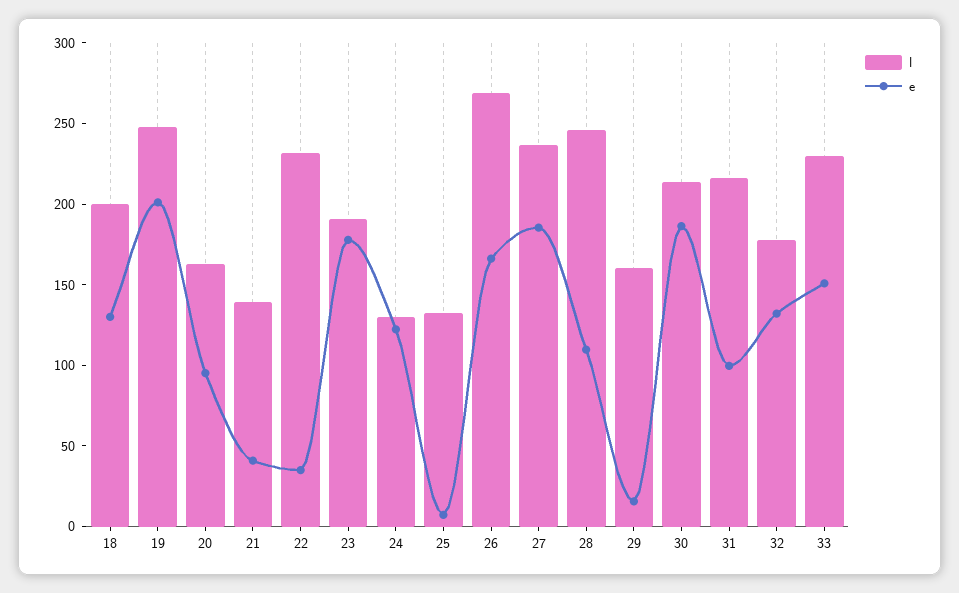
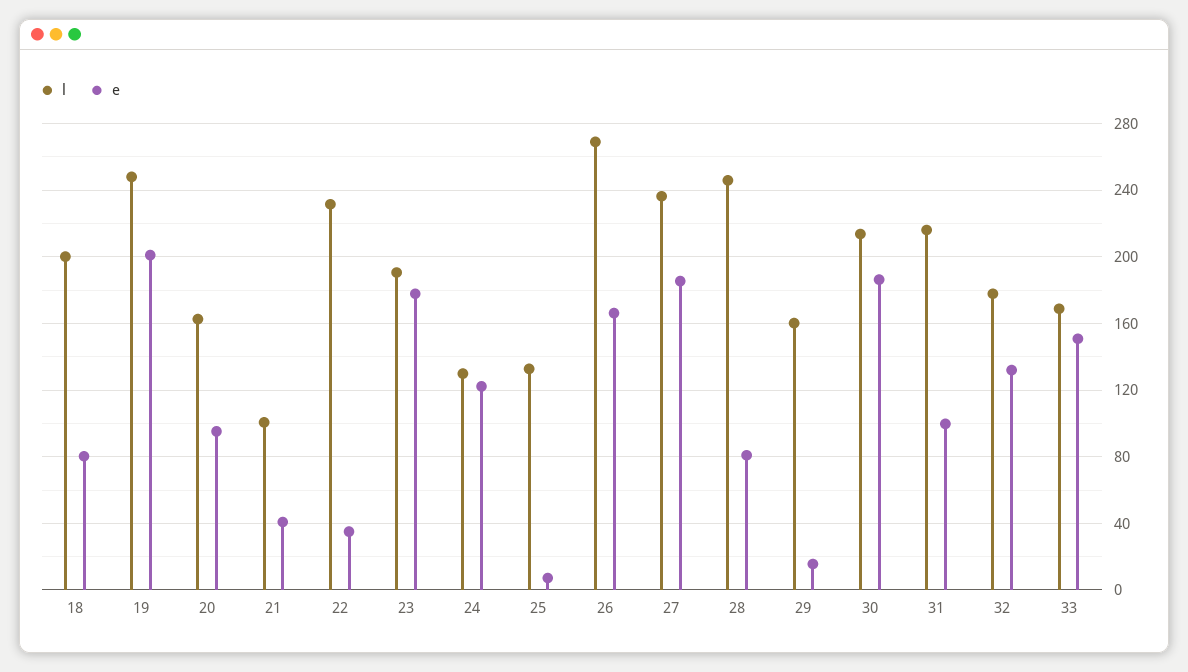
e, 18: 130 -> 80
l, 21: 140 -> 100
e, 28: 110 -> 80
l, 33: 230 -> 170

